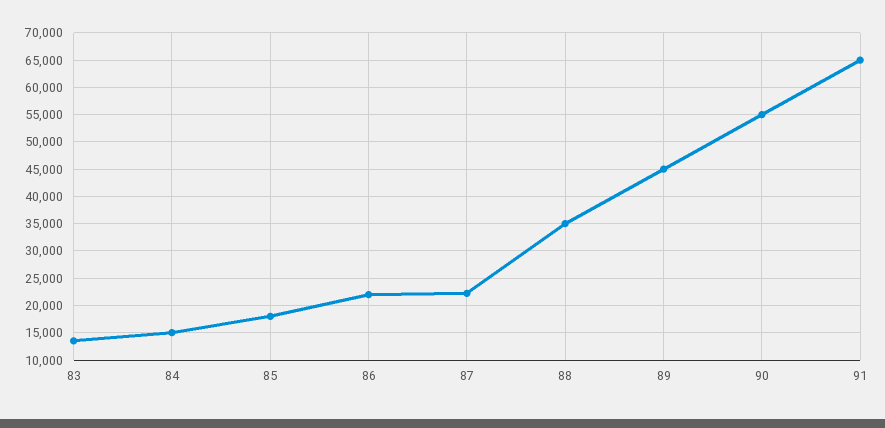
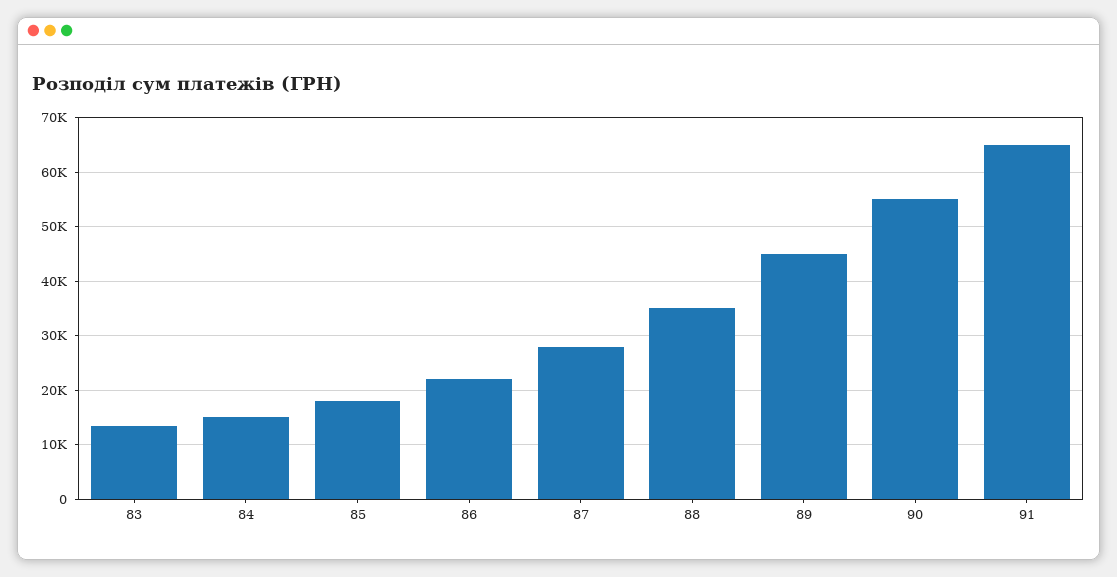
87: 22500 -> 28000

